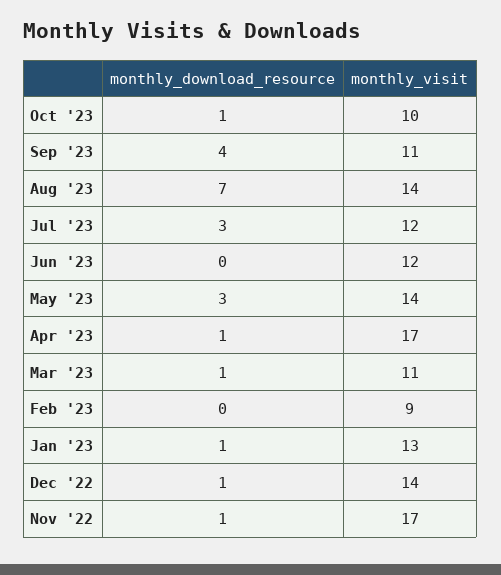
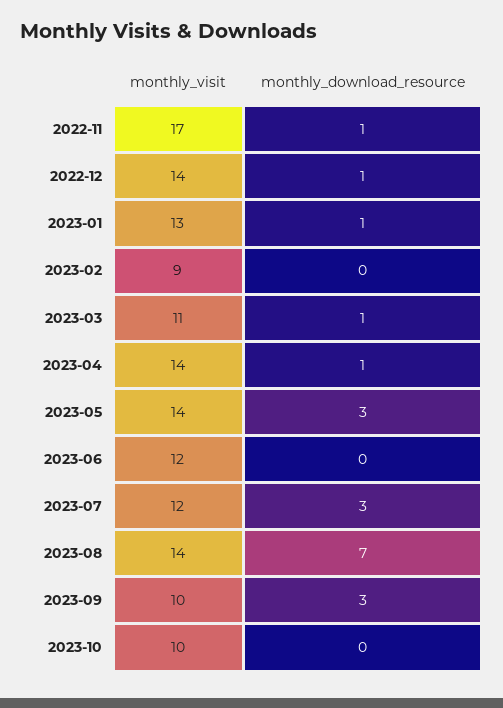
monthly_download_resource, Oct '23: 1 -> 0
monthly_download_resource, Sep '23: 4 -> 3
monthly_visit, Sep '23: 11 -> 10
monthly_visit, Apr '23: 17 -> 14

